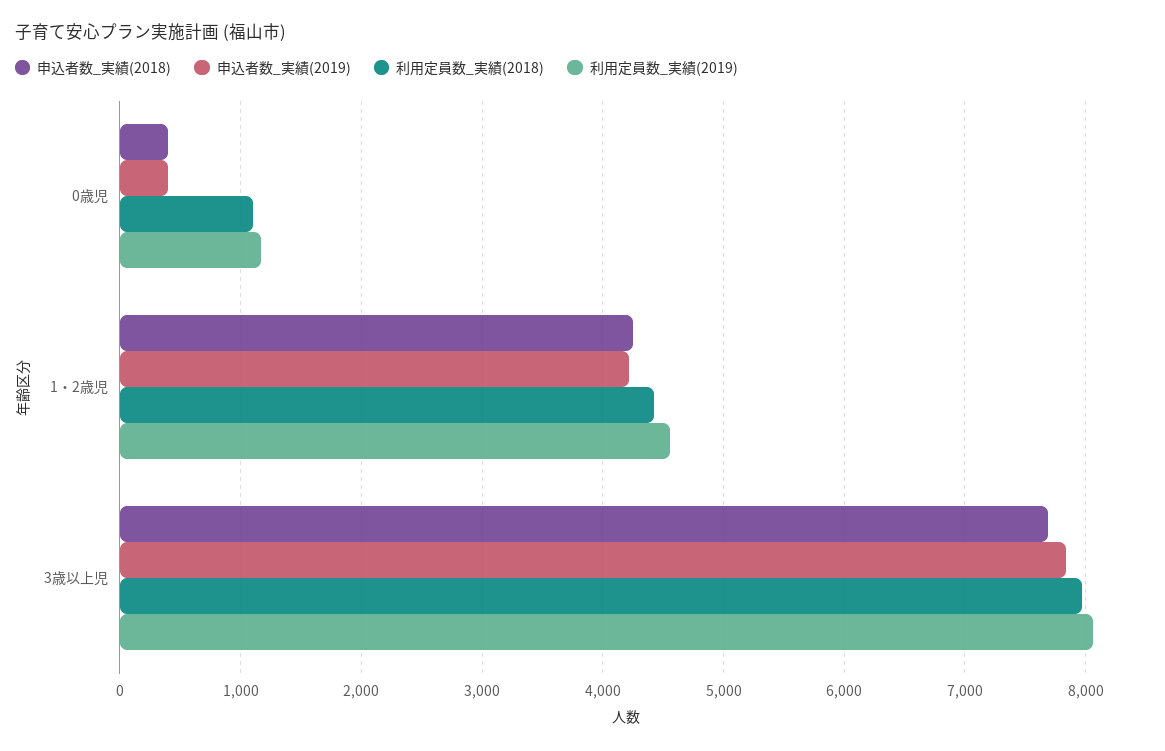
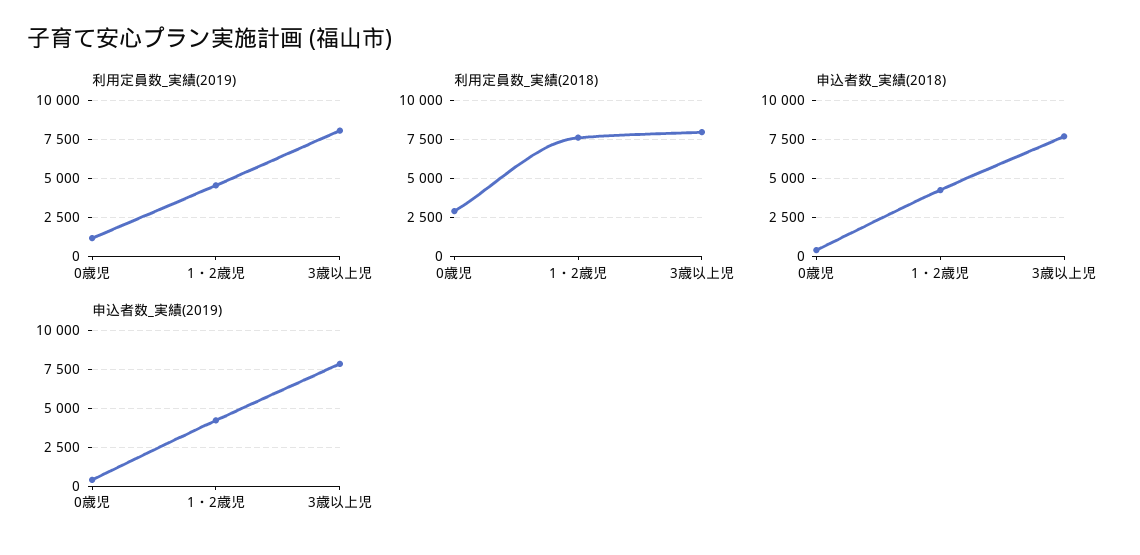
利用定員数_実績(2018), 0歳児: 1100 -> 3000
利用定員数_実績(2018), 1・2歳児: 4400 -> 7500

